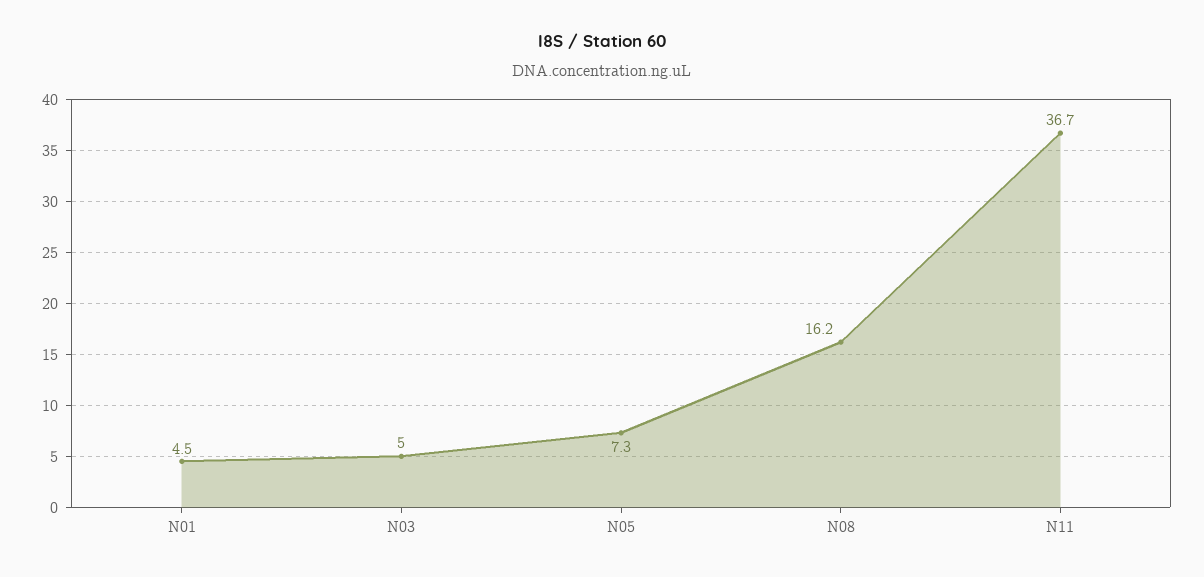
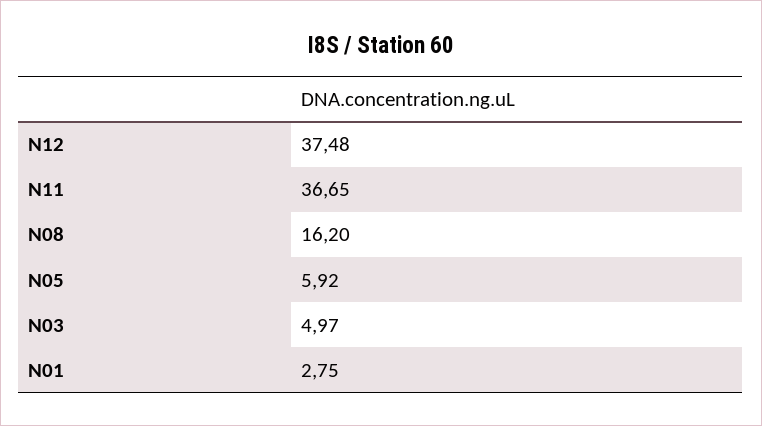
N01: 4.5 -> 2.75
N05: 7.3 -> 5.92
N12: none -> 37.48

